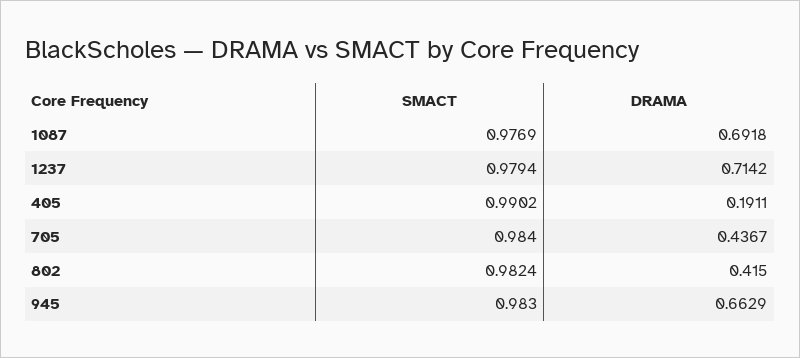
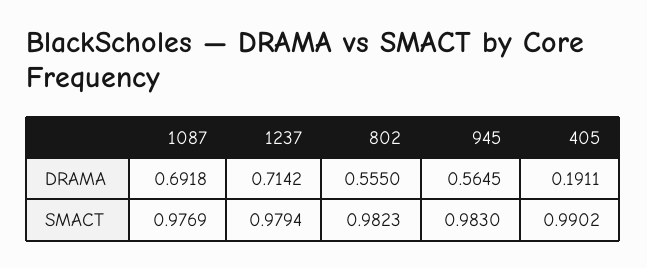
SMACT, 705: 0.984 -> none
DRAMA, 705: 0.4367 -> none
SMACT, 802: 0.9824 -> 0.9823
DRAMA, 802: 0.415 -> 0.555
DRAMA, 945: 0.6629 -> 0.5645

